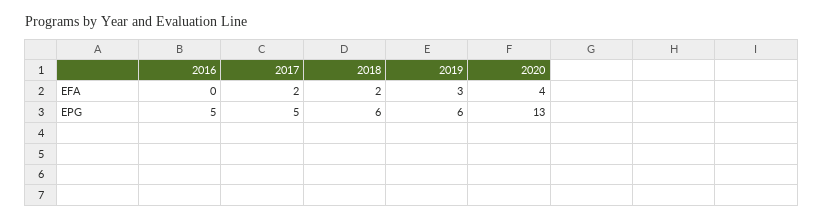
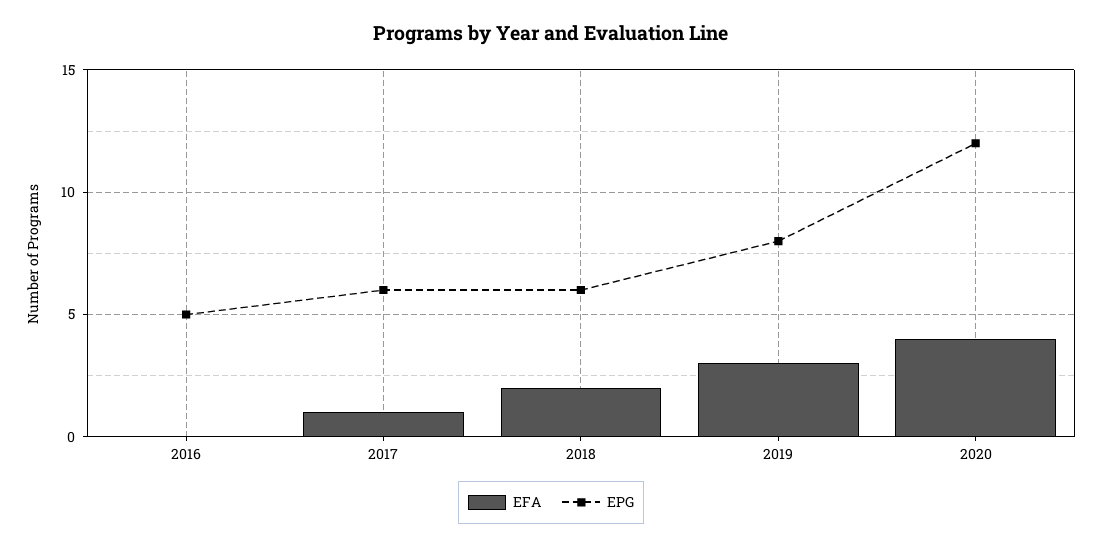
EFA, 2017: 2 -> 1
EPG, 2017: 5 -> 6
EPG, 2019: 6 -> 8
EPG, 2020: 13 -> 12

